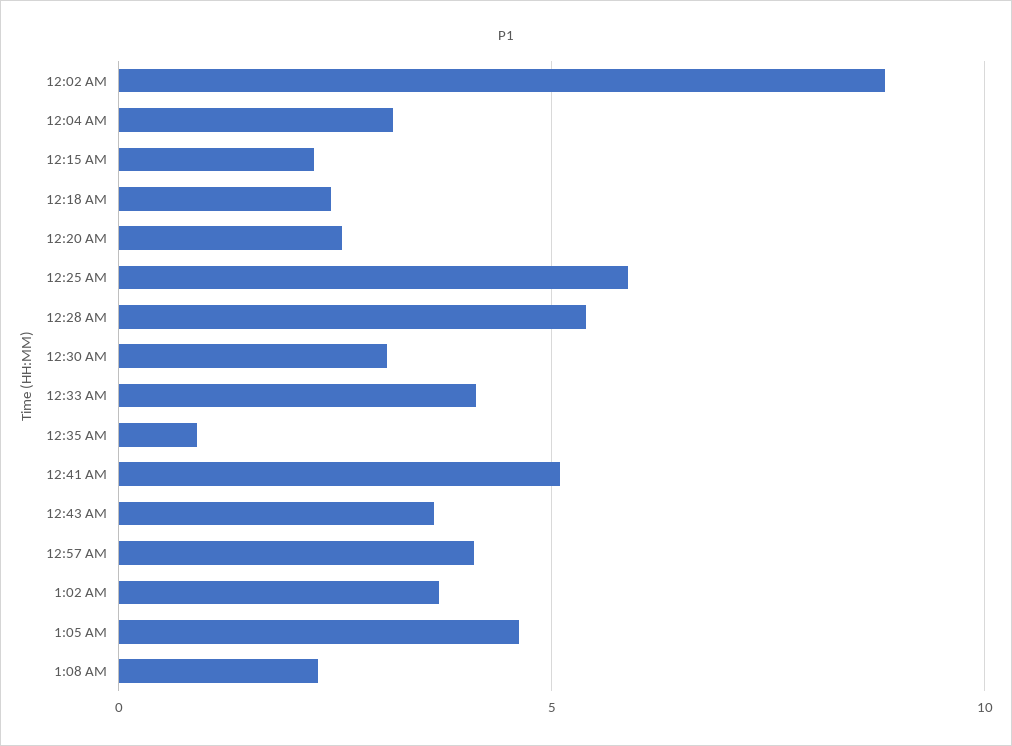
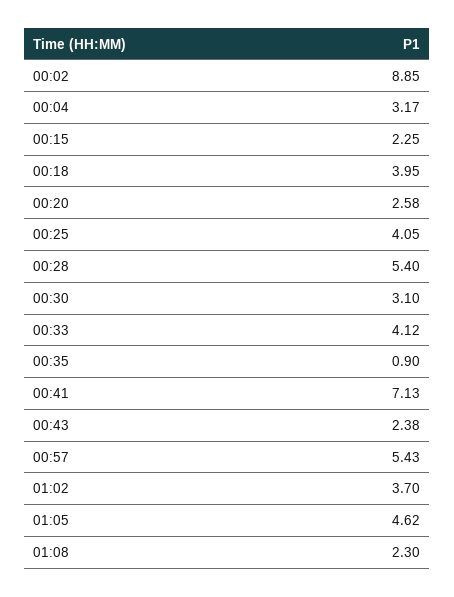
12:18 AM: 2.5 -> 3.95
12:25 AM: 6 -> 4.05
12:41 AM: 5 -> 7.13
12:43 AM: 3.5 -> 2.38
12:57 AM: 4 -> 5.43

